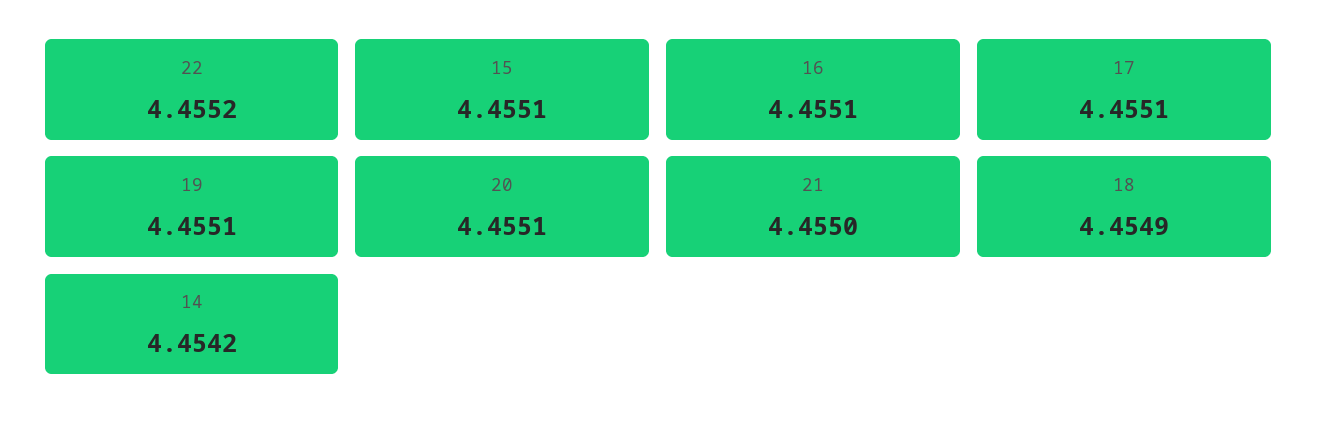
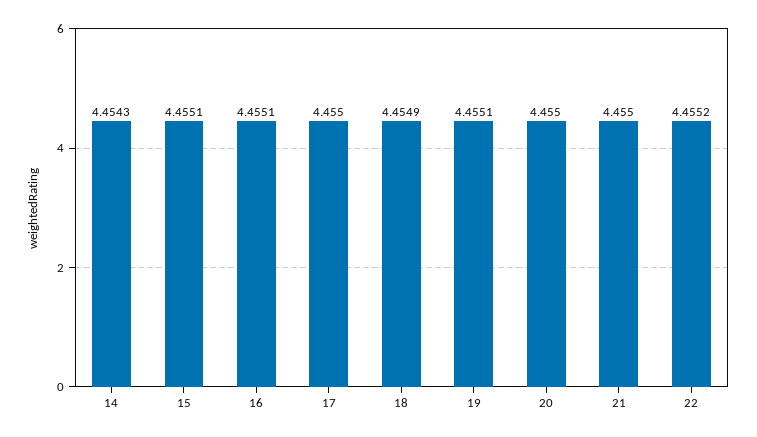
17: 4.4551 -> 4.455
20: 4.4551 -> 4.455
14: 4.4542 -> 4.4543

